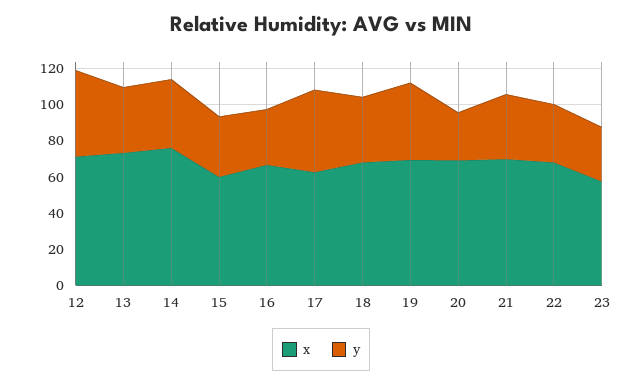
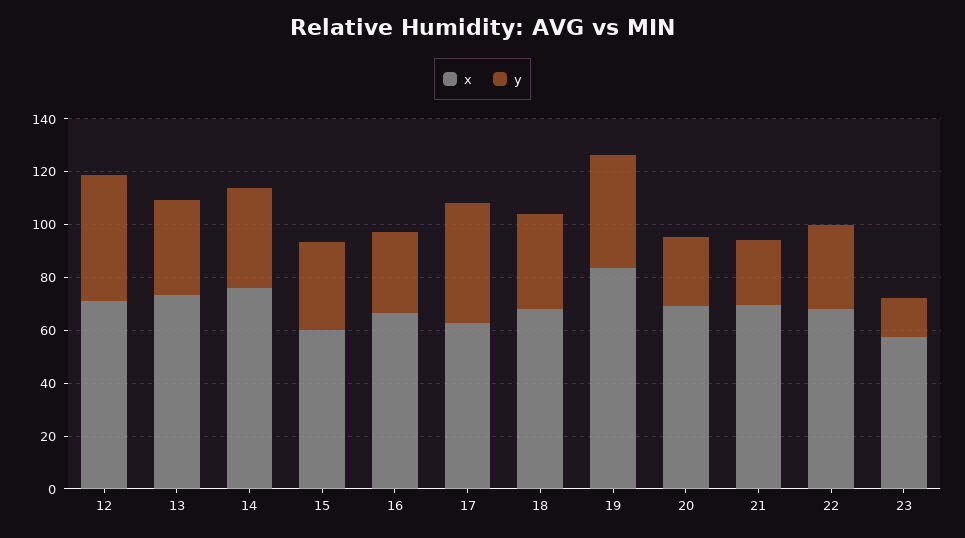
x, 19: 70 -> 85
y, 21: 35 -> 25
y, 23: 30 -> 15

